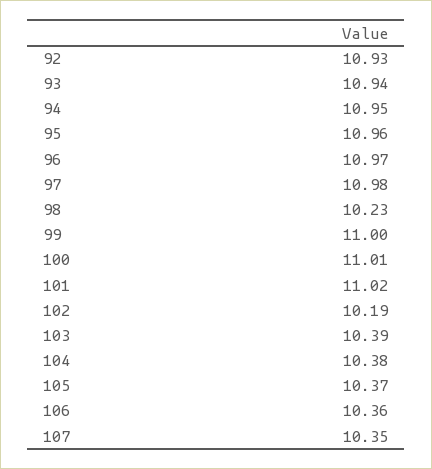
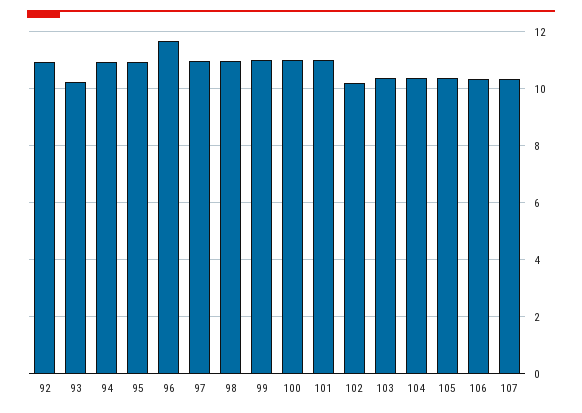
93: 10.94 -> 10.25
96: 10.97 -> 11.75
98: 10.23 -> 11

